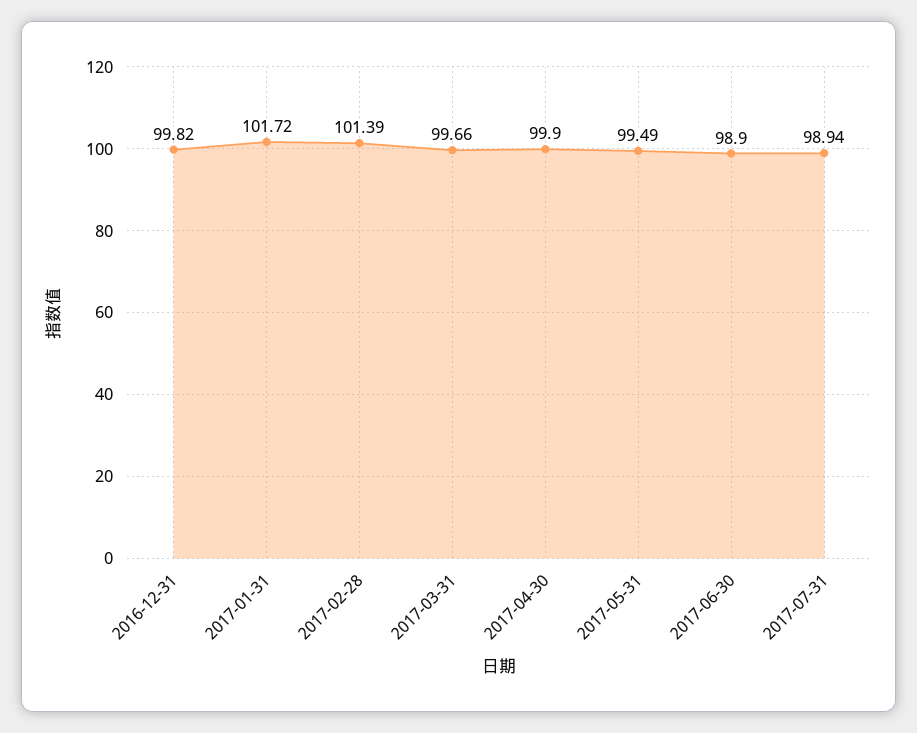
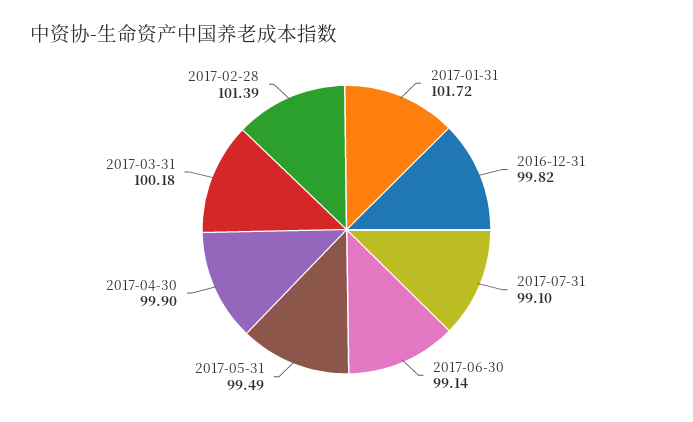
2017-03-31: 99.66 -> 100.18
2017-06-30: 98.9 -> 99.14
2017-07-31: 98.94 -> 99.1

